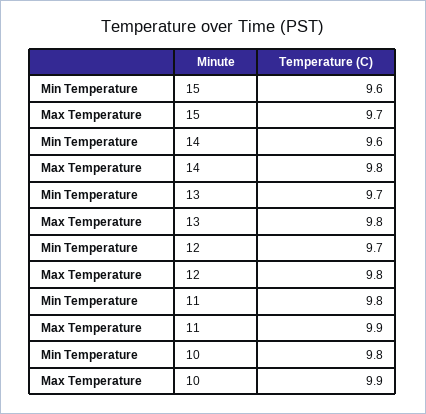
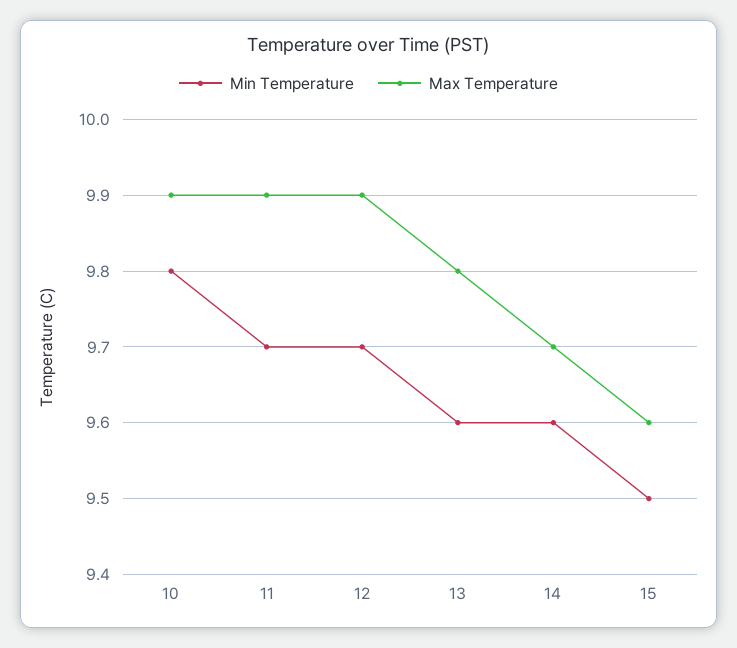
Min Temperature, 15: 9.6 -> 9.5
Max Temperature, 15: 9.7 -> 9.6
Max Temperature, 14: 9.8 -> 9.7
Min Temperature, 13: 9.7 -> 9.6
Max Temperature, 12: 9.8 -> 9.9
Min Temperature, 11: 9.8 -> 9.7

